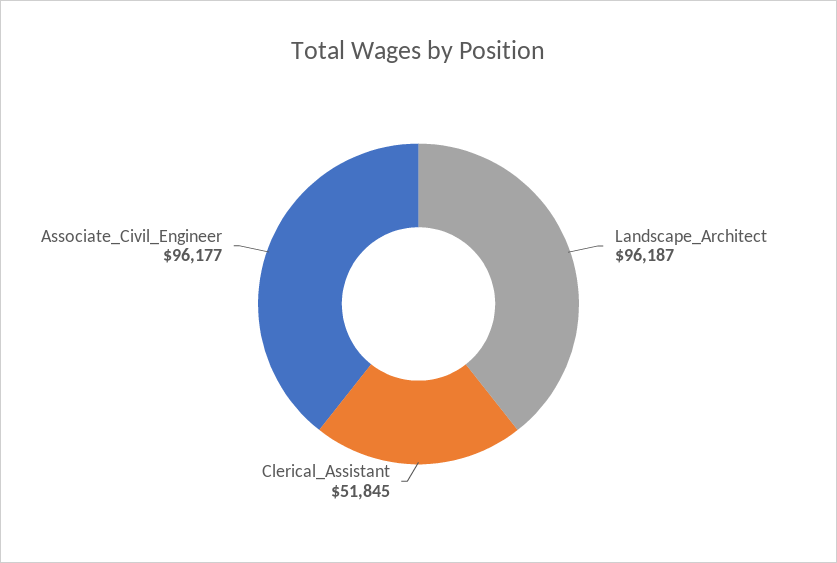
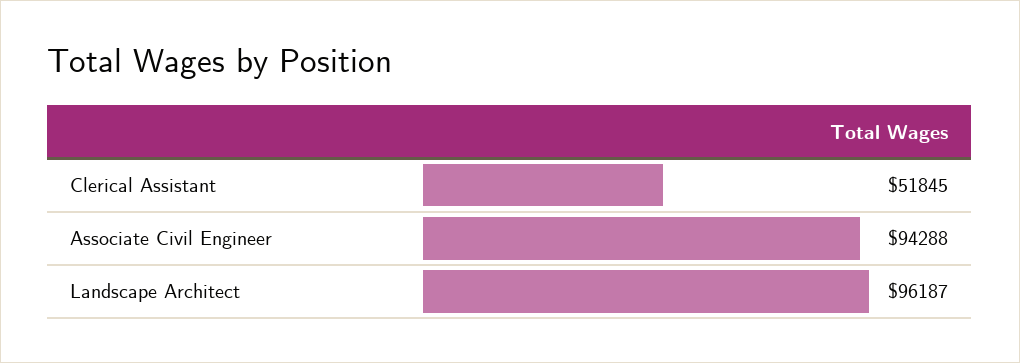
Associate_Civil_Engineer: 96177 -> 94288

